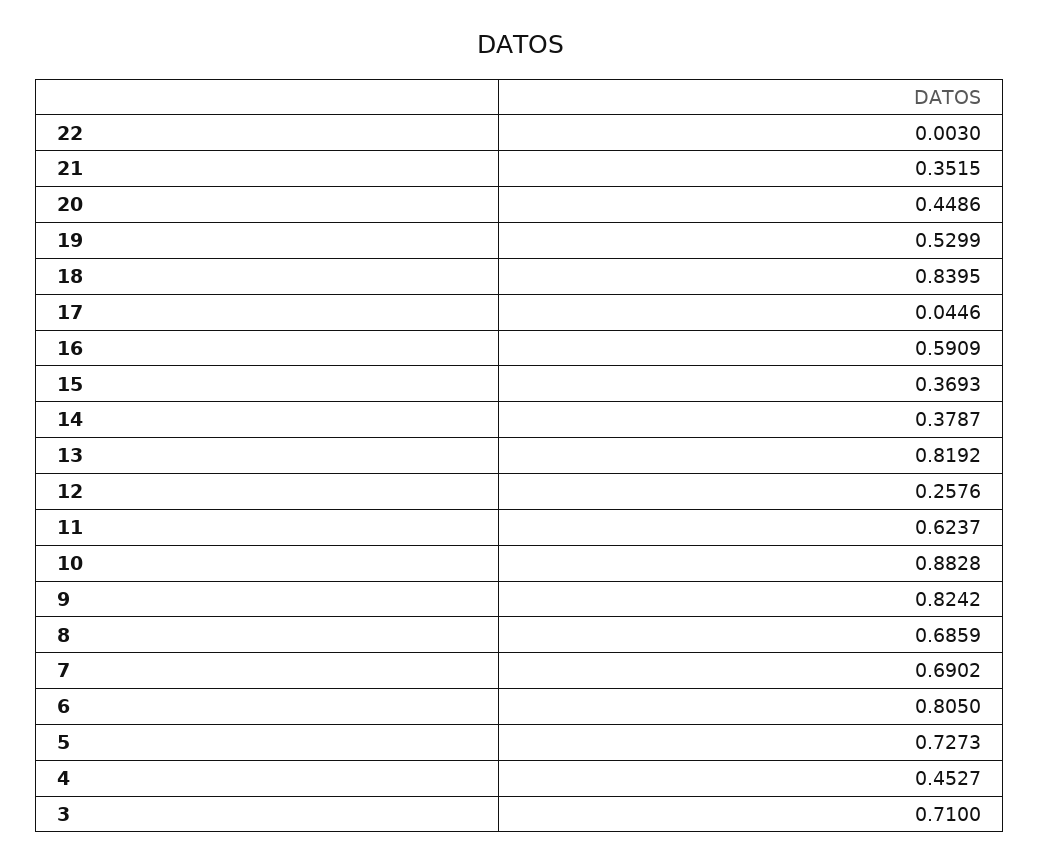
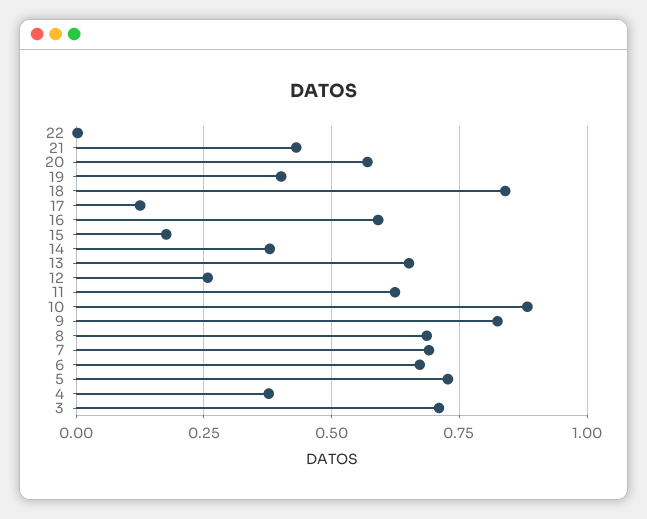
21: 0.3515 -> 0.425
20: 0.4486 -> 0.575
19: 0.5299 -> 0.4
17: 0.0446 -> 0.125
15: 0.3693 -> 0.175
13: 0.8192 -> 0.65
6: 0.805 -> 0.675
4: 0.4527 -> 0.375

